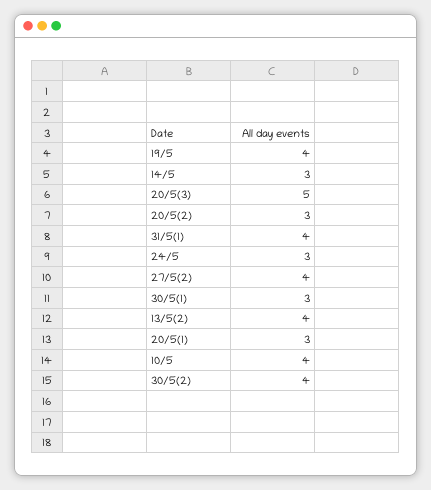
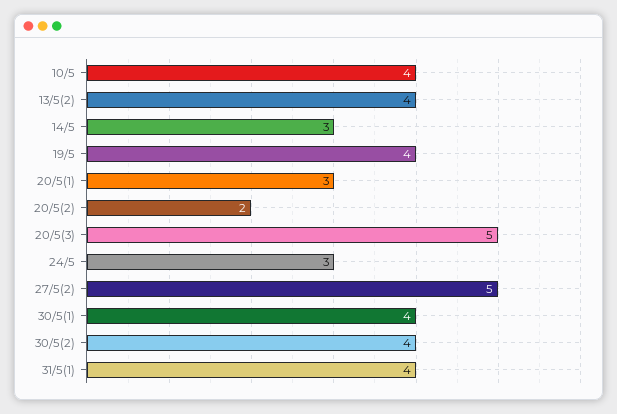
20/5(2): 3 -> 2
27/5(2): 4 -> 5
30/5(1): 3 -> 4

